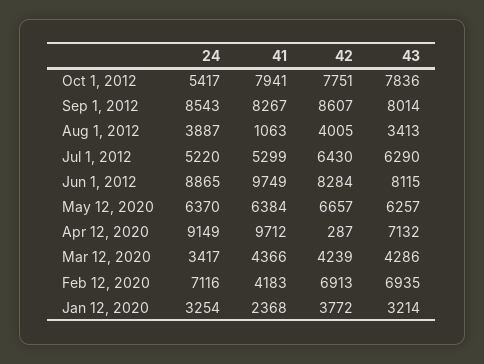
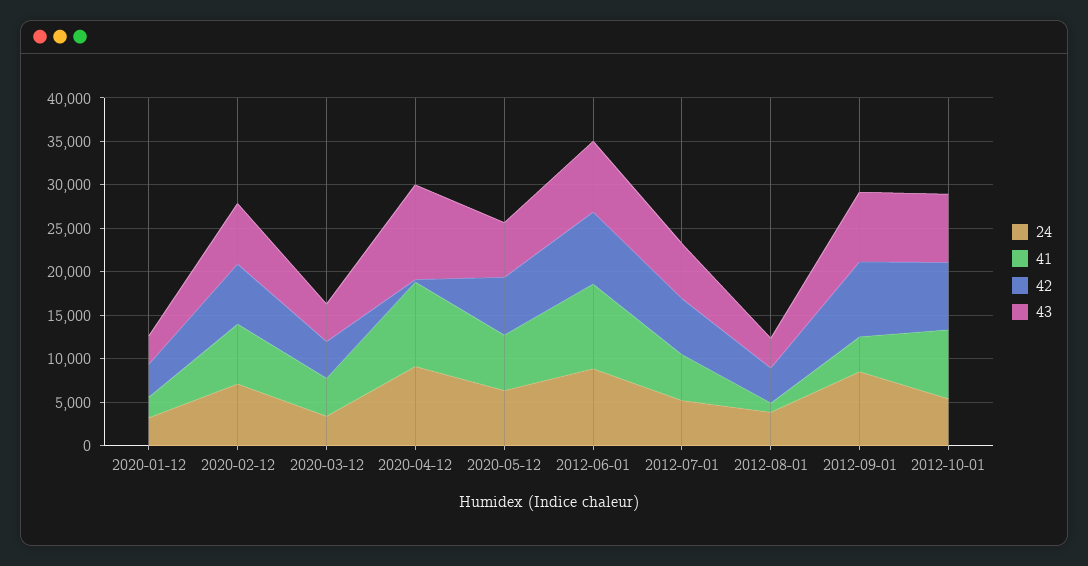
41, Sep 1, 2012: 8267 -> 4000
43, Apr 12, 2020: 7132 -> 11000
41, Feb 12, 2020: 4183 -> 7000

